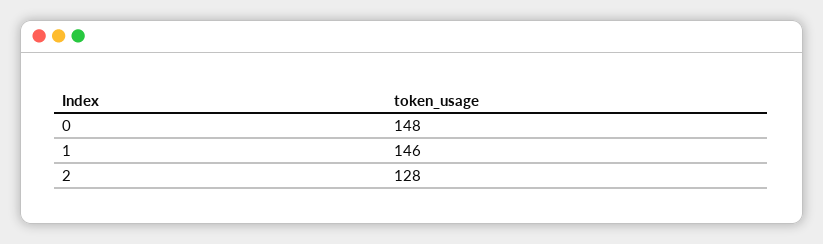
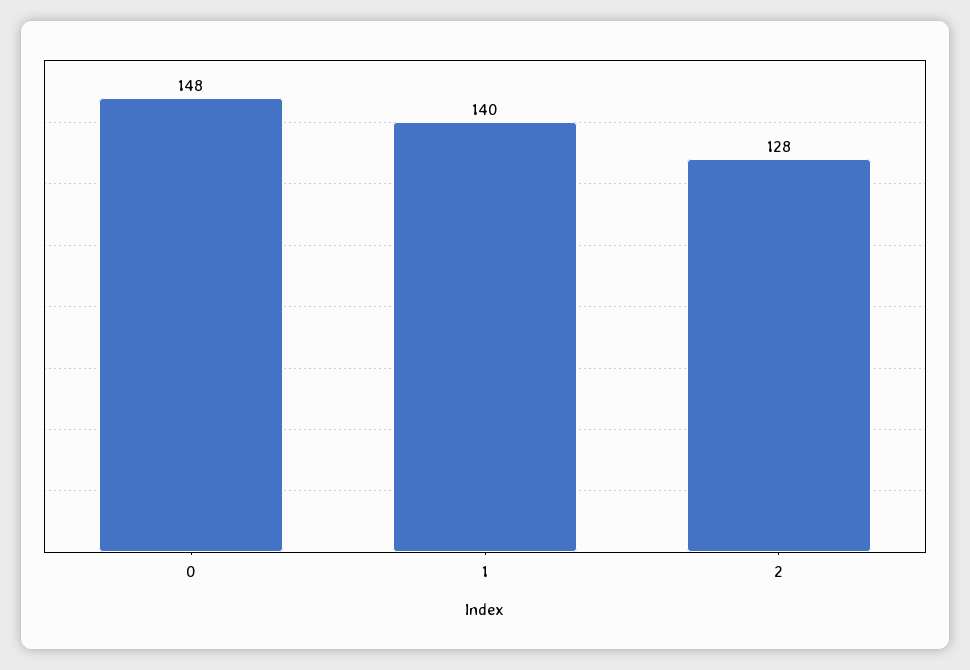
1: 146 -> 140

